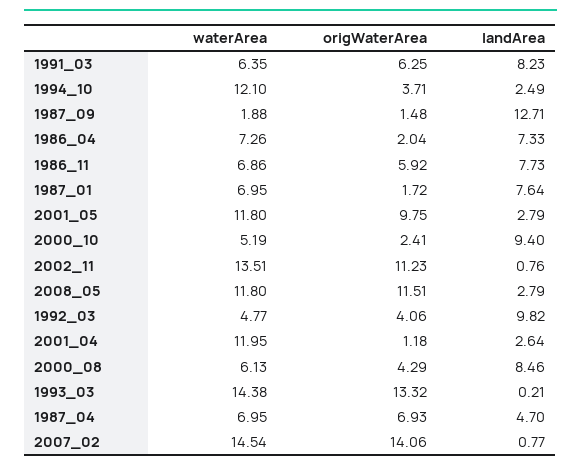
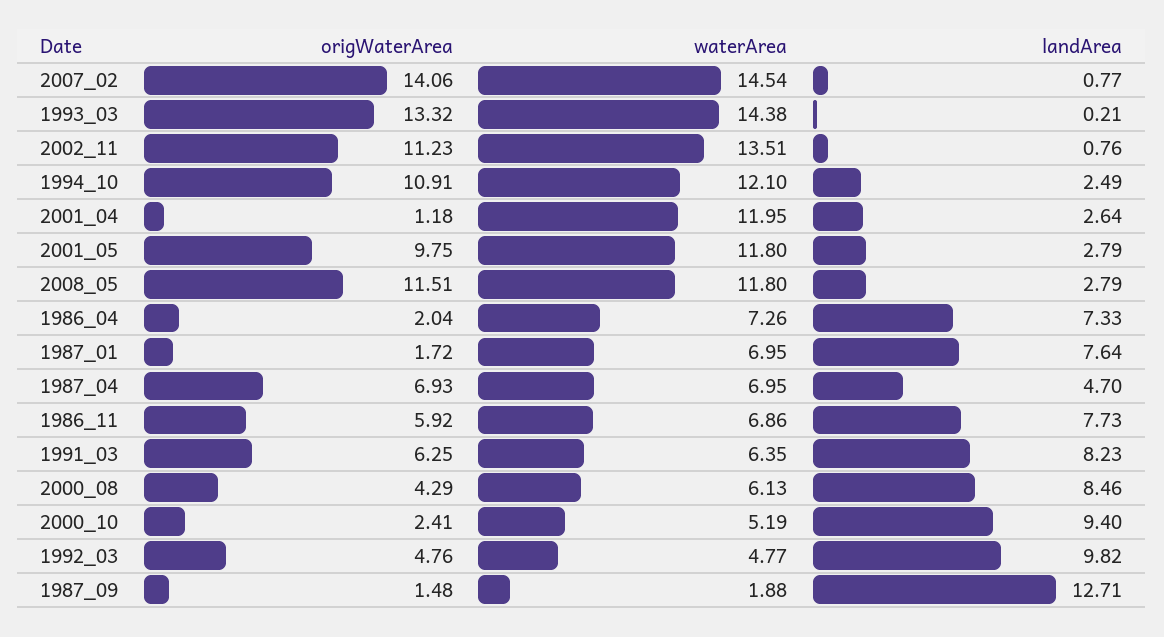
origWaterArea, 1994_10: 3.71 -> 10.91
origWaterArea, 1992_03: 4.06 -> 4.76

